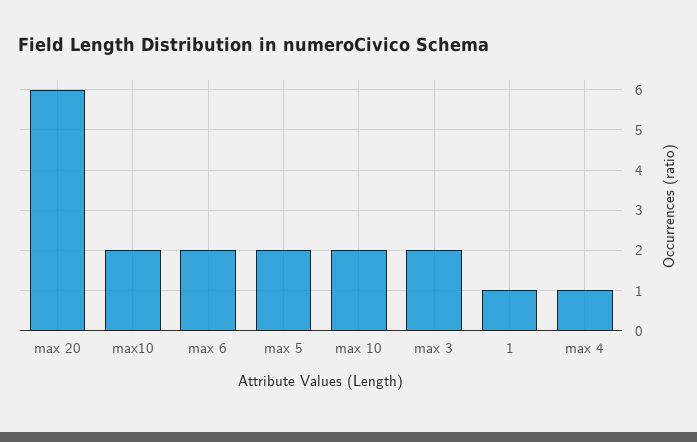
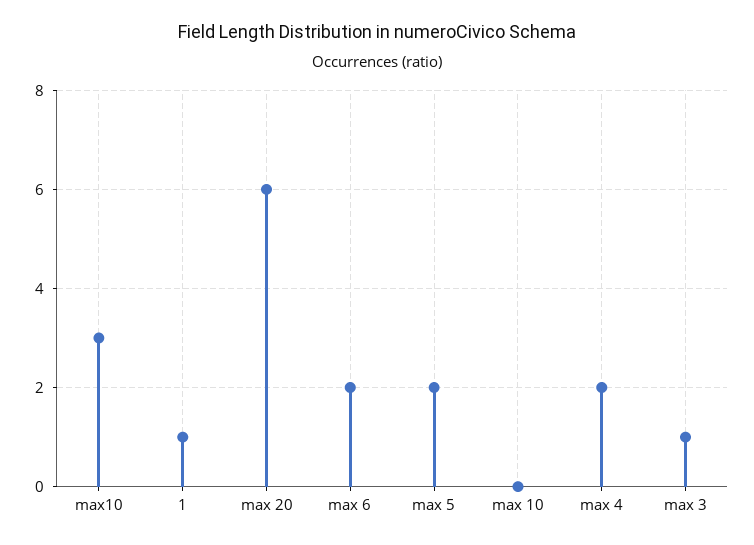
max10: 2 -> 3
max 10: 2 -> 0
max 3: 2 -> 1
max 4: 1 -> 2

